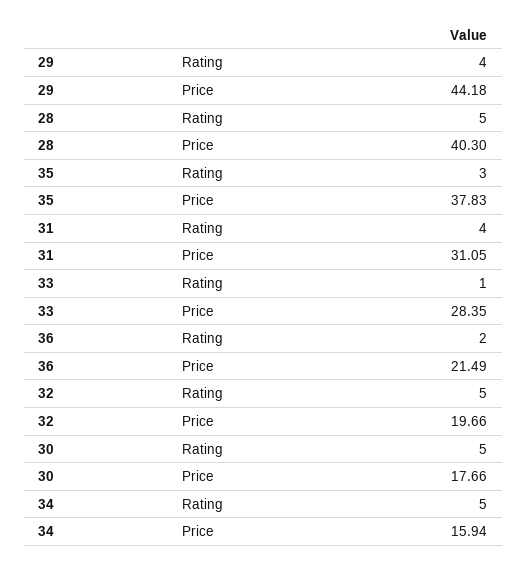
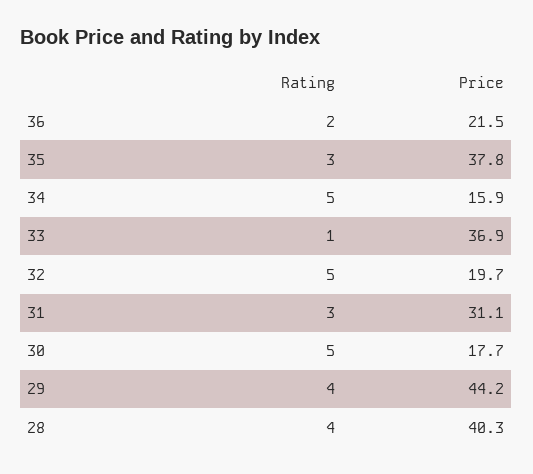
28, Rating: 5 -> 4
31, Rating: 4 -> 3
33, Price: 28.35 -> 36.9

